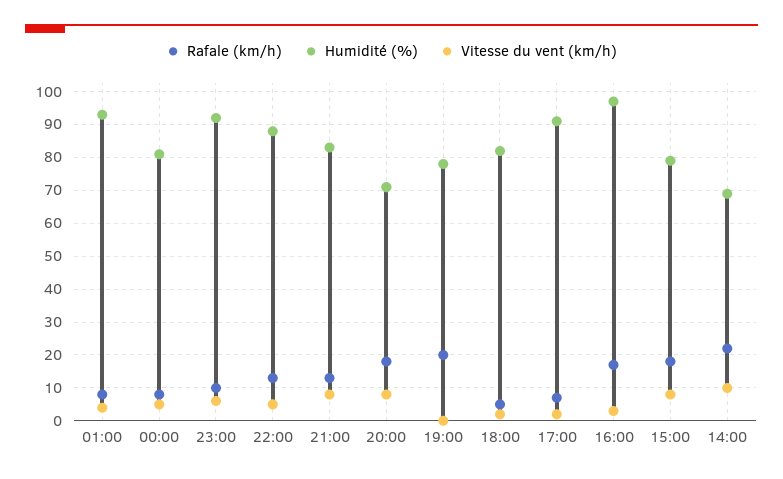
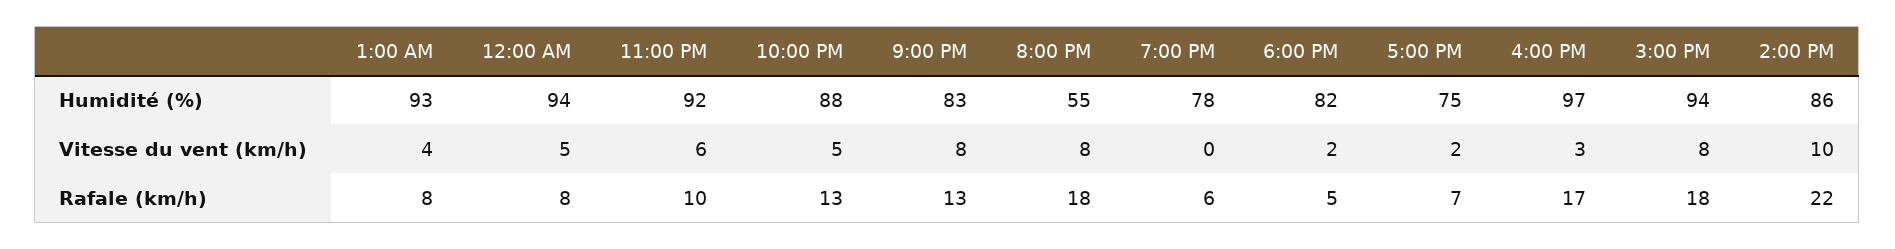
Humidité (%), 00:00: 80 -> 94
Humidité (%), 20:00: 70 -> 55
Rafale (km/h), 19:00: 20 -> 6
Humidité (%), 17:00: 90 -> 75
Humidité (%), 15:00: 80 -> 94
Humidité (%), 14:00: 70 -> 86

